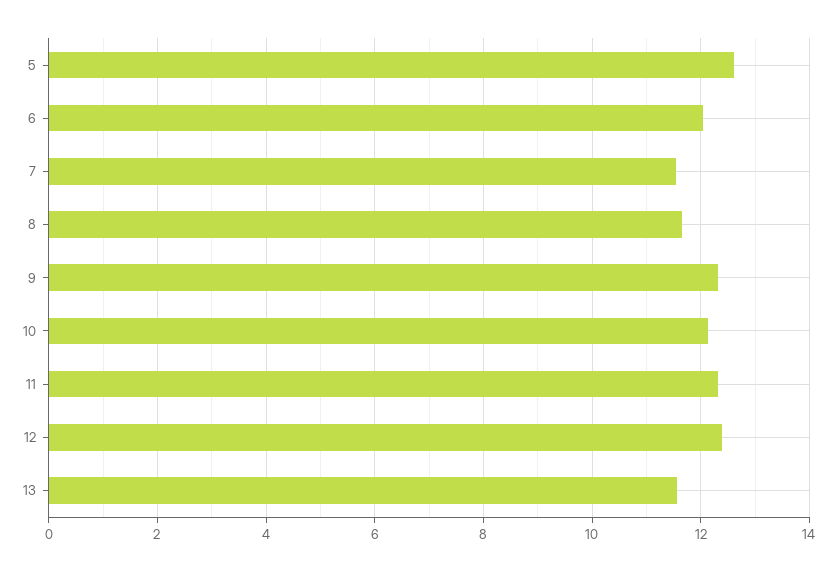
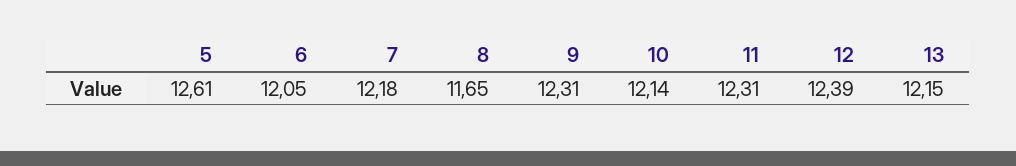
7: 11.6 -> 12.18
13: 11.6 -> 12.15

